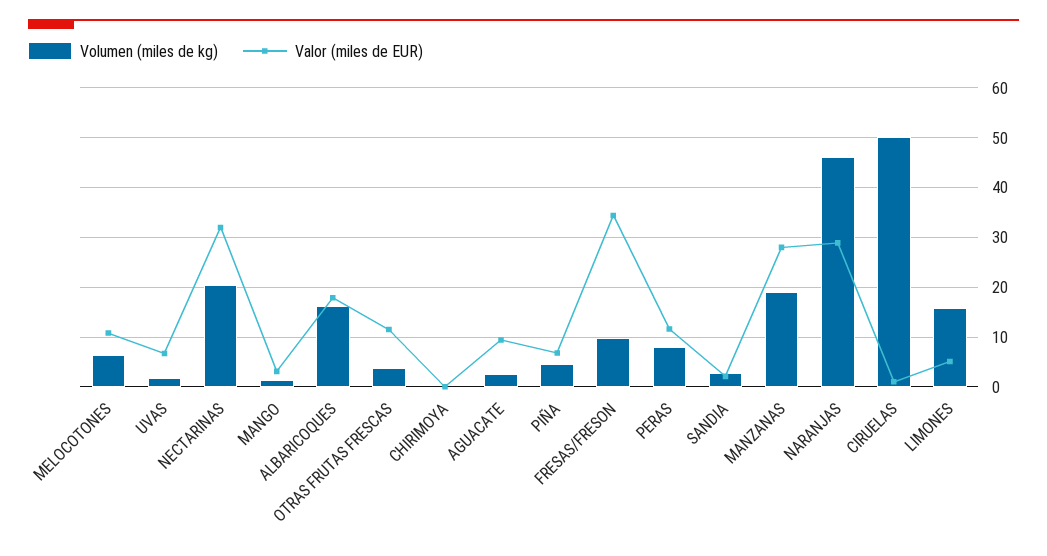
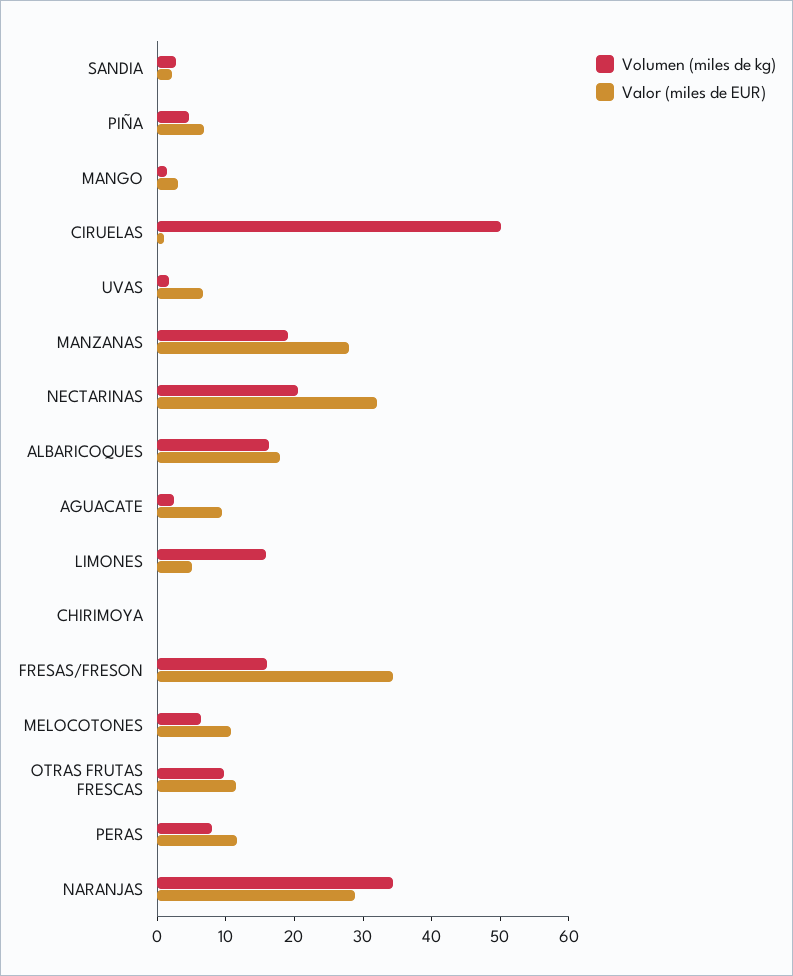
Volumen (miles de kg), OTRAS FRUTAS FRESCAS: 4 -> 10
Volumen (miles de kg), FRESAS/FRESON: 10 -> 16
Volumen (miles de kg), NARANJAS: 46 -> 34

